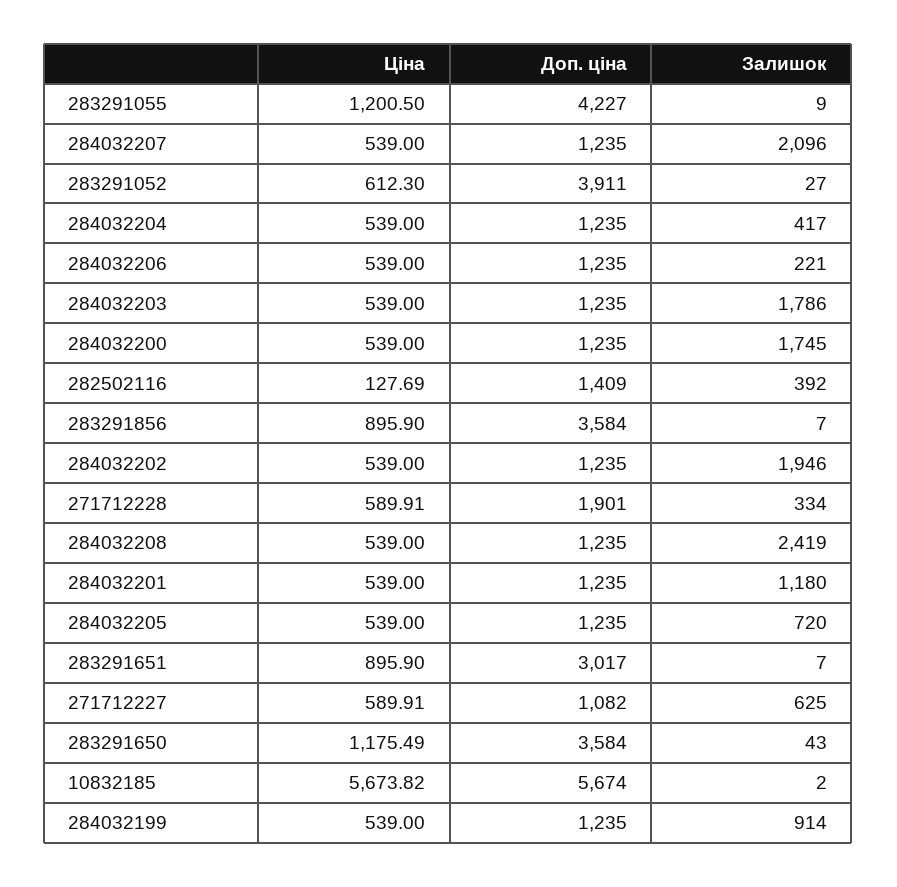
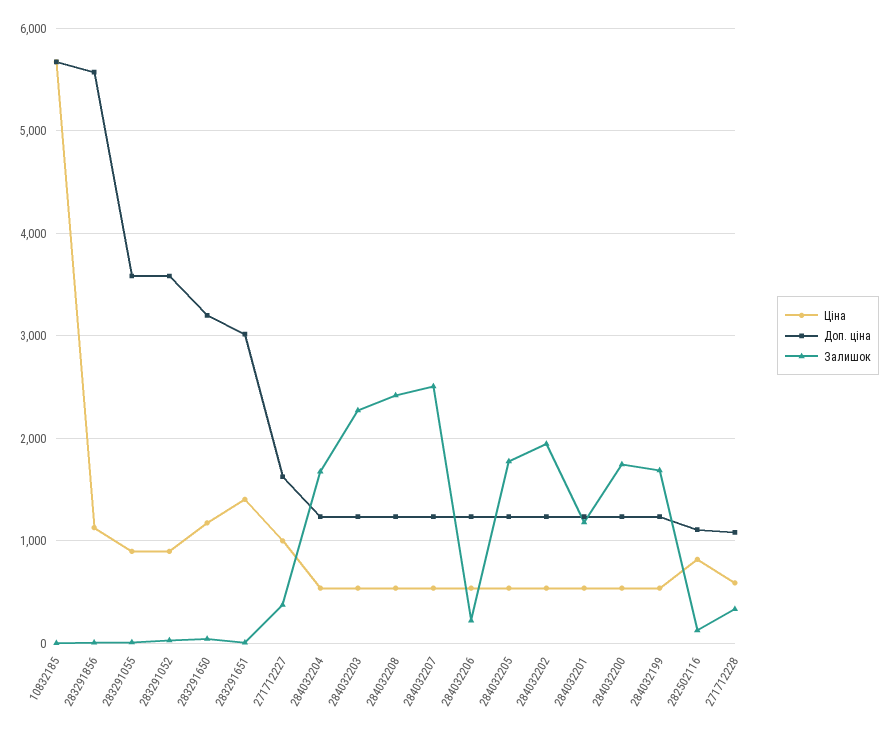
Ціна, 283291055: 1200.5 -> 900
Доп. ціна, 283291055: 4227 -> 3600
Залишок, 284032207: 2096 -> 2500
Ціна, 283291052: 612.3 -> 900
Доп. ціна, 283291052: 3911 -> 3600
Залишок, 284032204: 417 -> 1700
Залишок, 284032203: 1786 -> 2300
Ціна, 282502116: 127.69 -> 800
Доп. ціна, 282502116: 1409 -> 1100
Залишок, 282502116: 392 -> 100
Ціна, 283291856: 895.9 -> 1100
Доп. ціна, 283291856: 3584 -> 5600
Доп. ціна, 271712228: 1901 -> 1100
Залишок, 284032205: 720 -> 1800
Ціна, 283291651: 895.9 -> 1400
Ціна, 271712227: 589.91 -> 1000
Доп. ціна, 271712227: 1082 -> 1600
Залишок, 271712227: 625 -> 400
Доп. ціна, 283291650: 3584 -> 3200
Залишок, 284032199: 914 -> 1700

